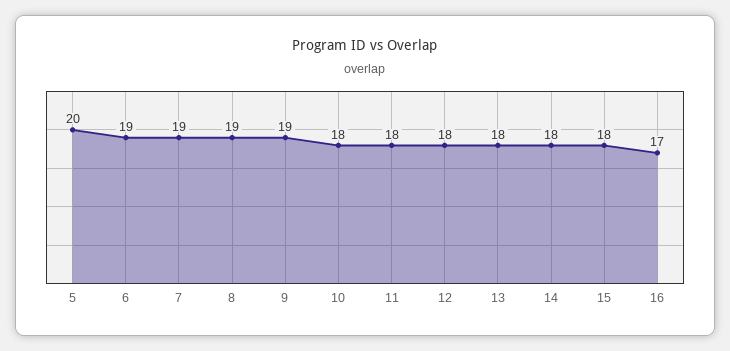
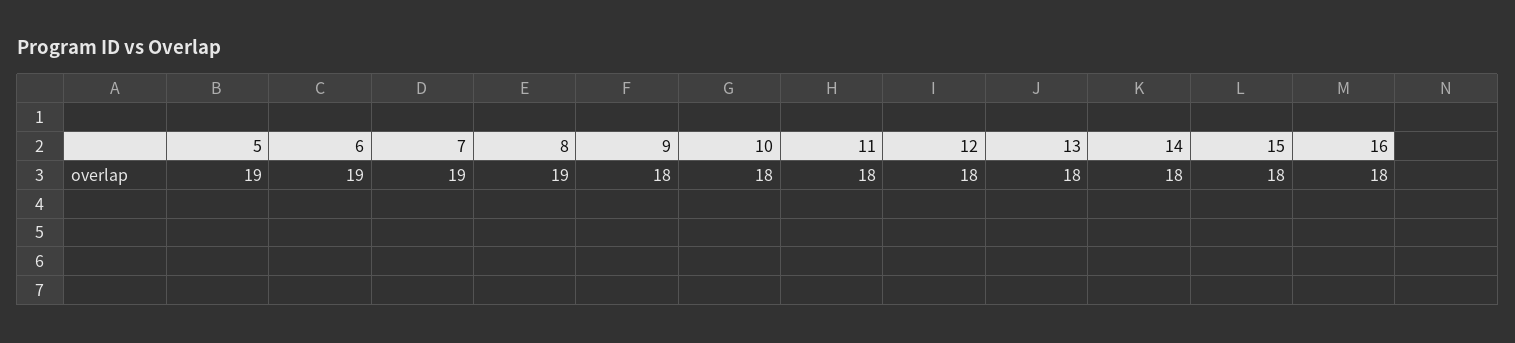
5: 20 -> 19
9: 19 -> 18
16: 17 -> 18

